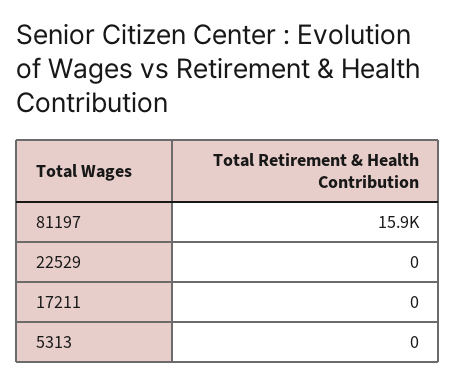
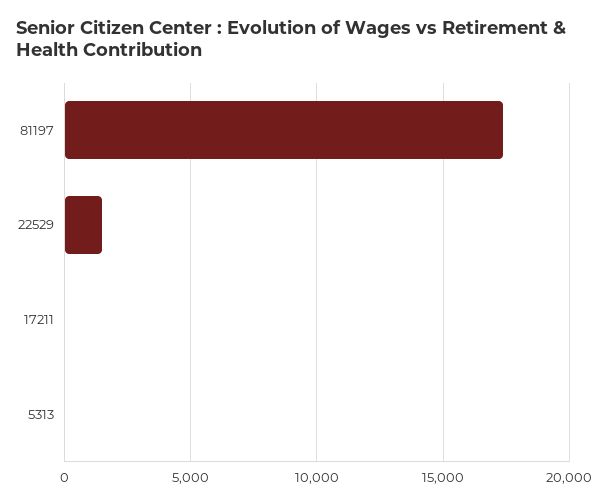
81197: 15900 -> 17500
22529: 0 -> 1500

